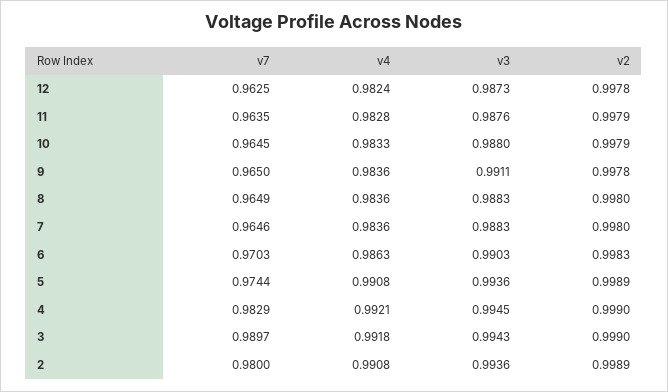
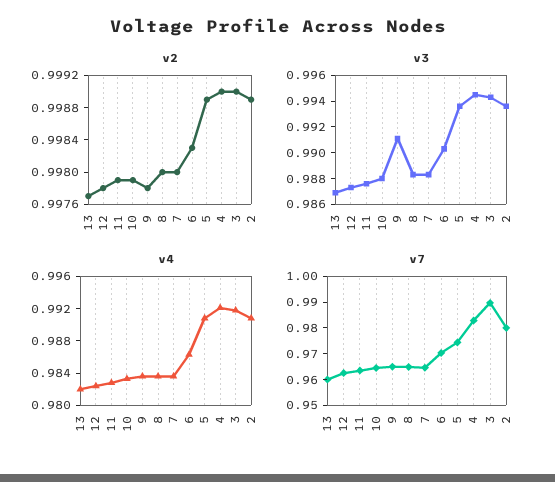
v2, 13: none -> 0.9977
v3, 13: none -> 0.987
v4, 13: none -> 0.982
v7, 13: none -> 0.96

